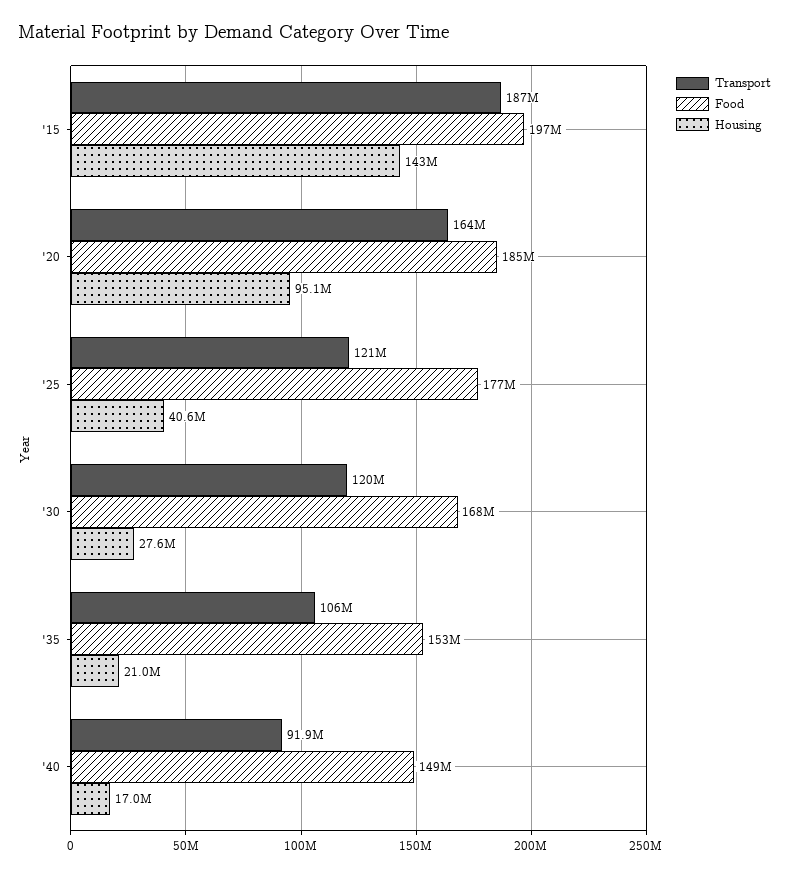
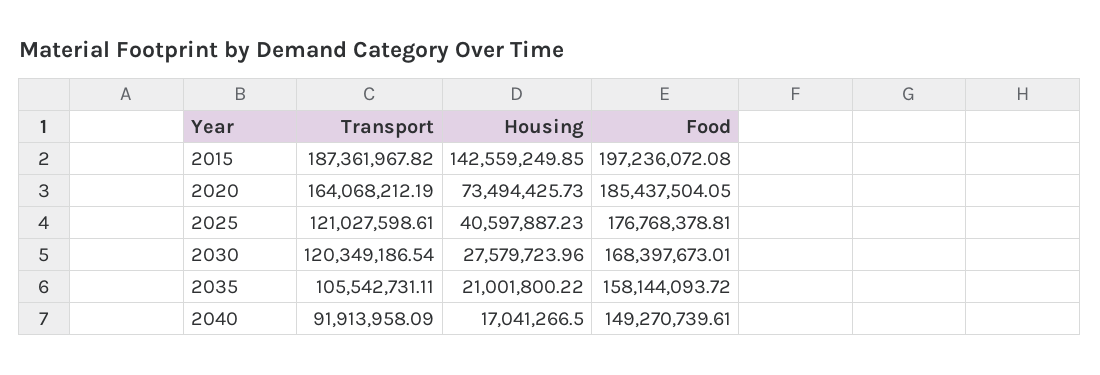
Housing, '20: 95100000 -> 73494425.73
Food, '35: 153000000 -> 158144093.72

